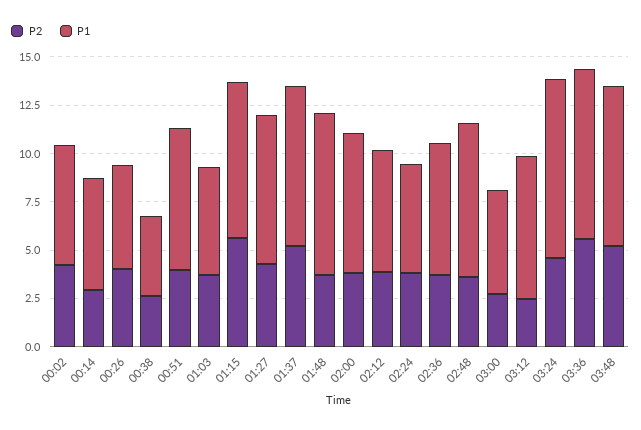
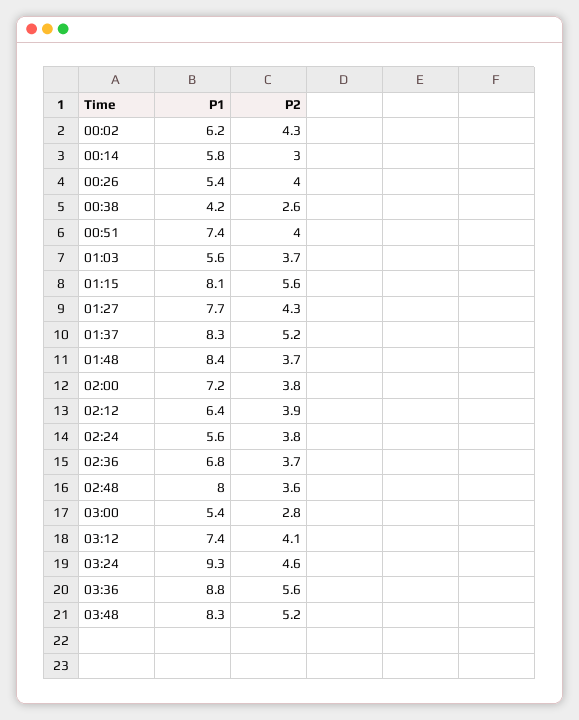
P2, 03:12: 2.5 -> 4.1

